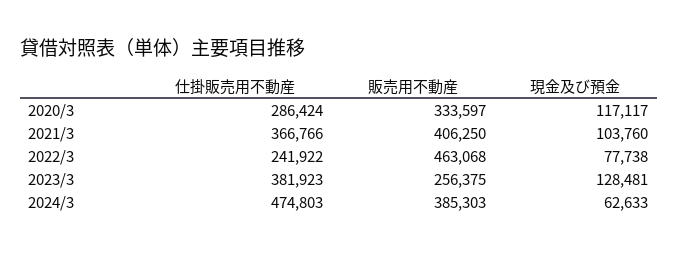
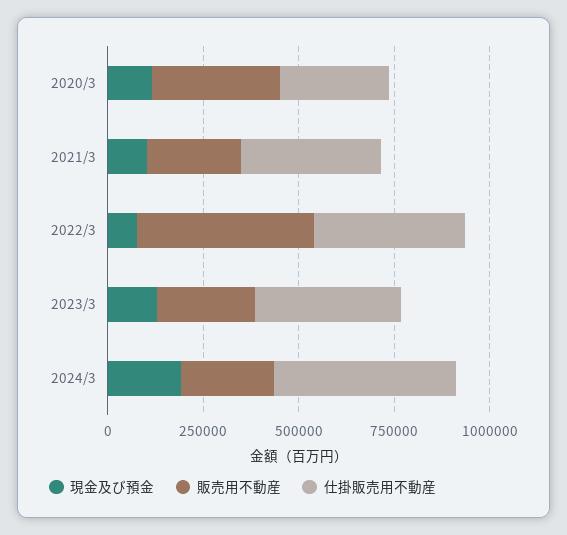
販売用不動産, 2021/3: 406250 -> 250000
仕掛販売用不動産, 2022/3: 241922 -> 400000
販売用不動産, 2024/3: 385303 -> 250000
現金及び預金, 2024/3: 62633 -> 200000

